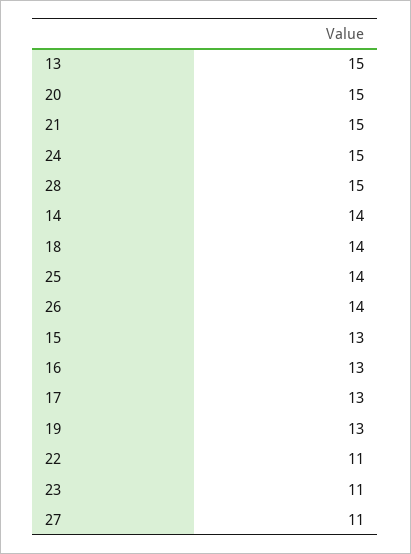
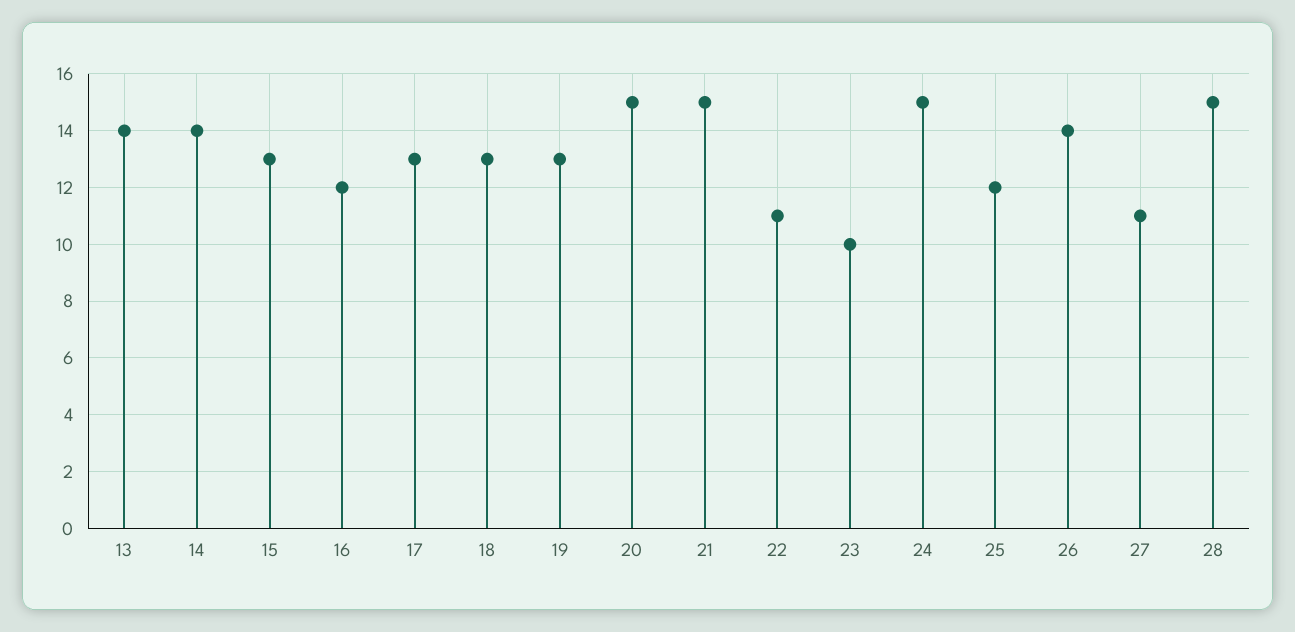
13: 15 -> 14
18: 14 -> 13
25: 14 -> 12
16: 13 -> 12
23: 11 -> 10

